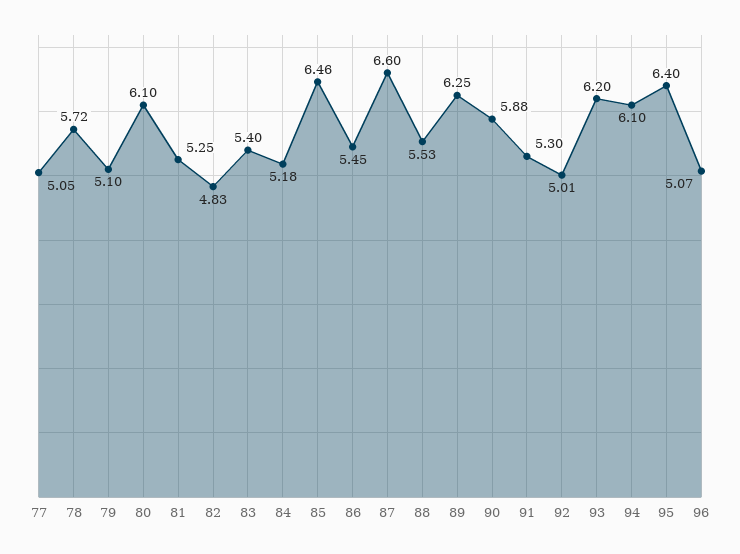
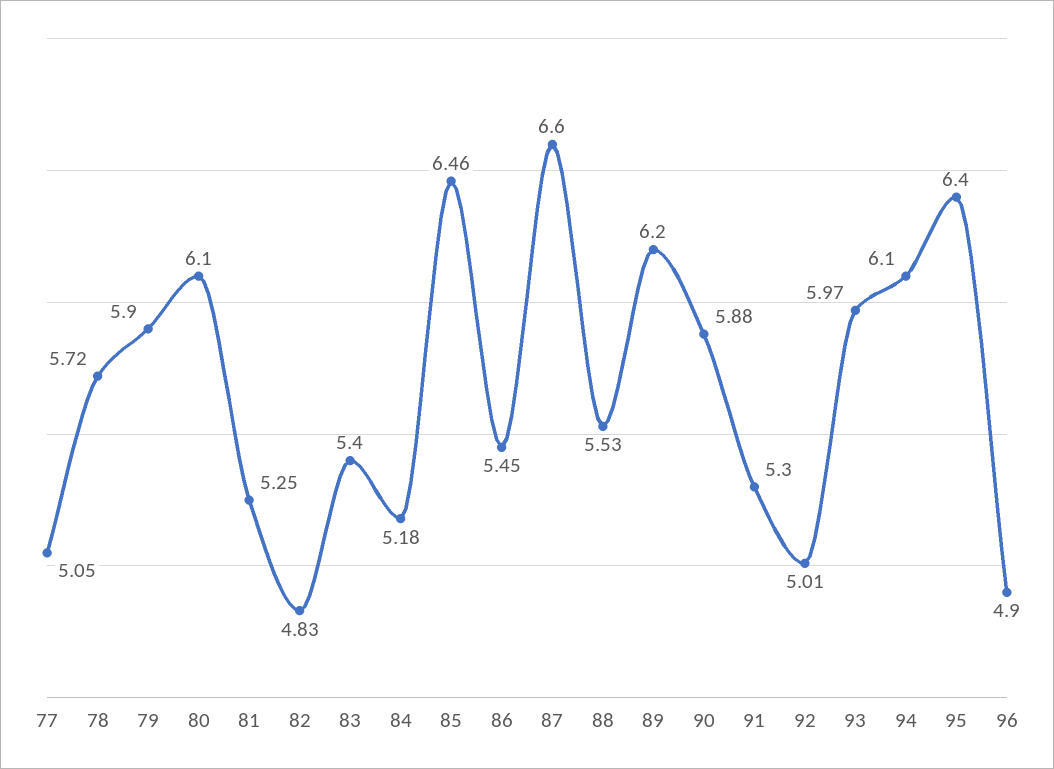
79: 5.1 -> 5.9
89: 6.25 -> 6.2
93: 6.2 -> 5.97
96: 5.07 -> 4.9

